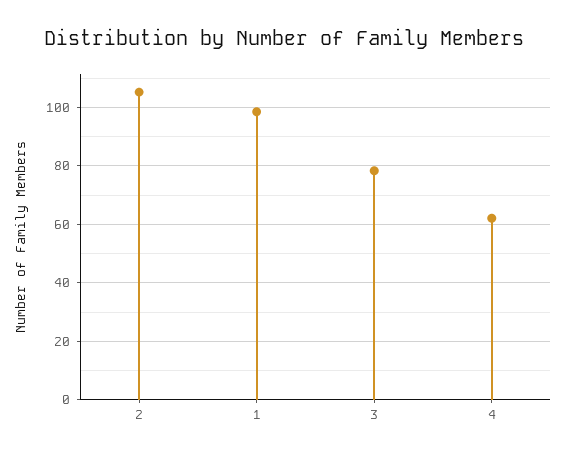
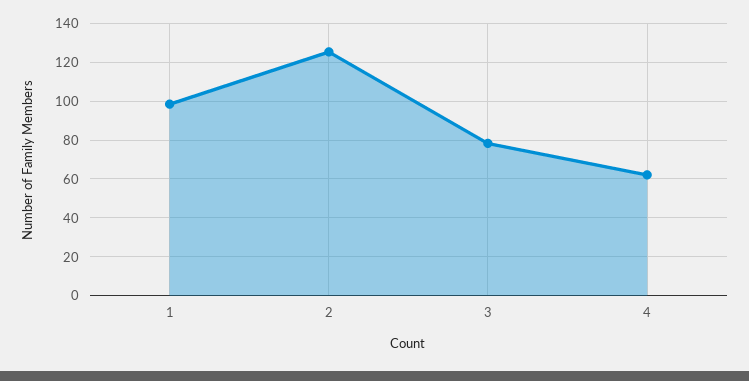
2: 105 -> 125

